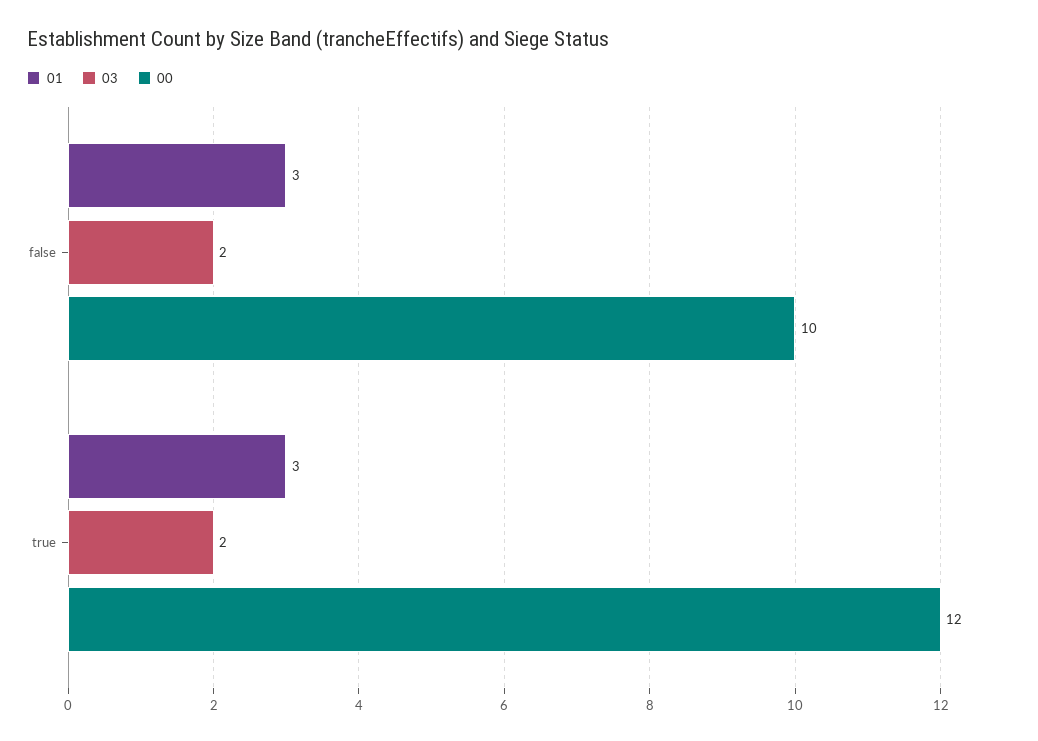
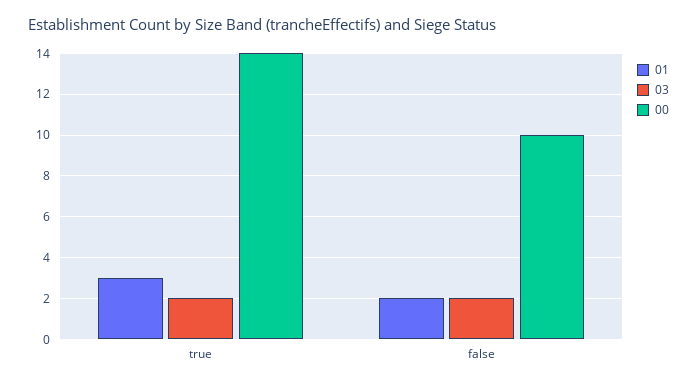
01, false: 3 -> 2
00, true: 12 -> 14

